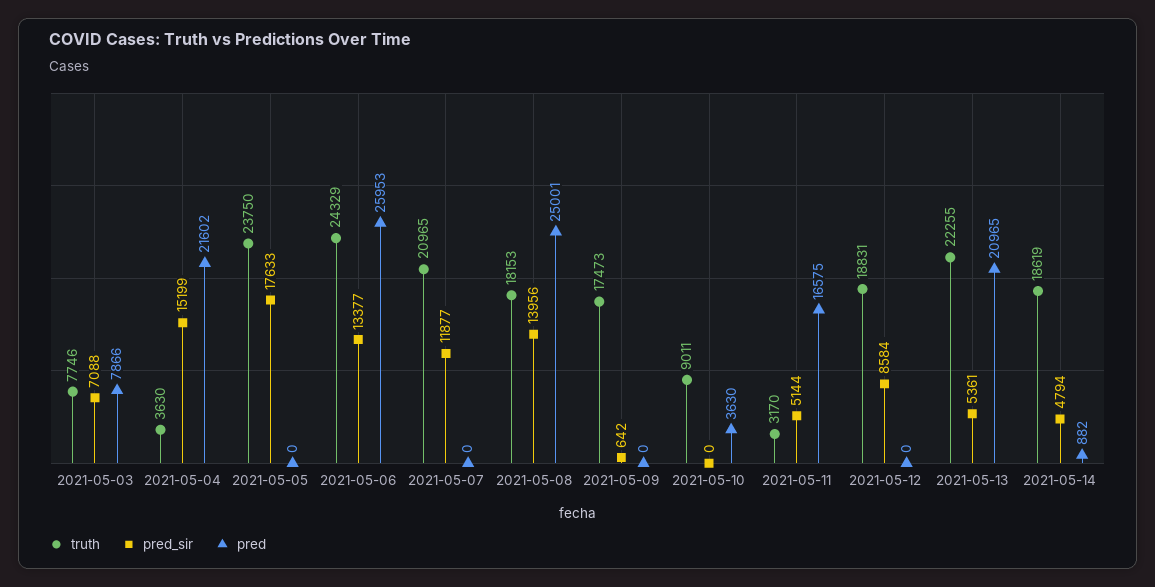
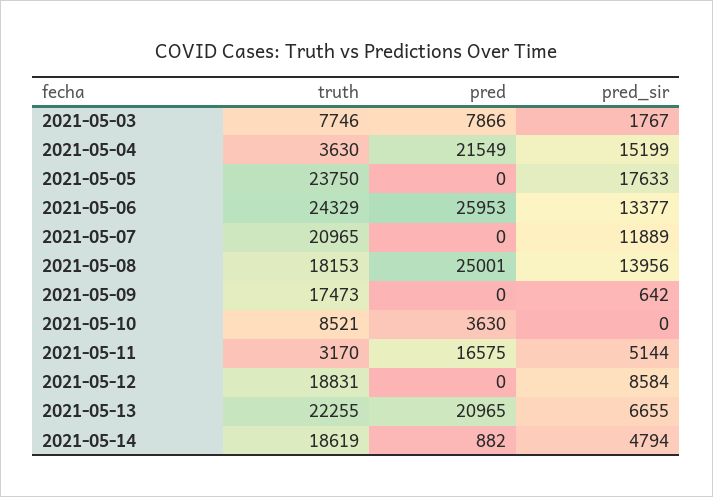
pred_sir, 2021-05-03: 7088 -> 1767
pred, 2021-05-04: 21602 -> 21549
pred_sir, 2021-05-07: 11877 -> 11889
truth, 2021-05-10: 9011 -> 8521
pred_sir, 2021-05-13: 5361 -> 6655

